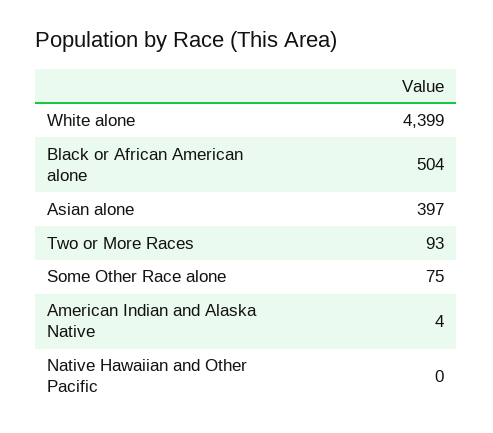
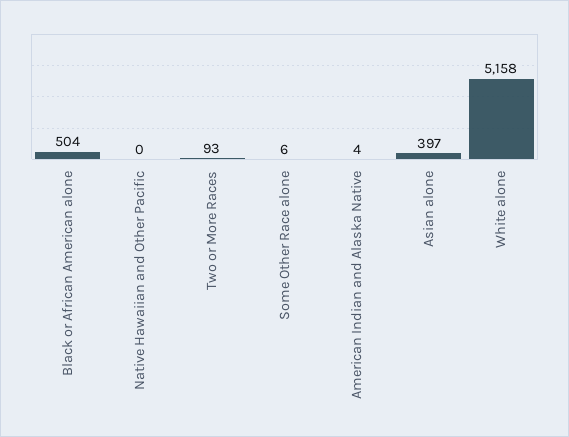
White alone: 4399 -> 5158
Some Other Race alone: 75 -> 6

